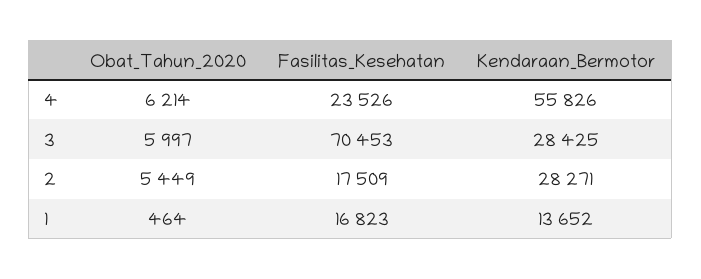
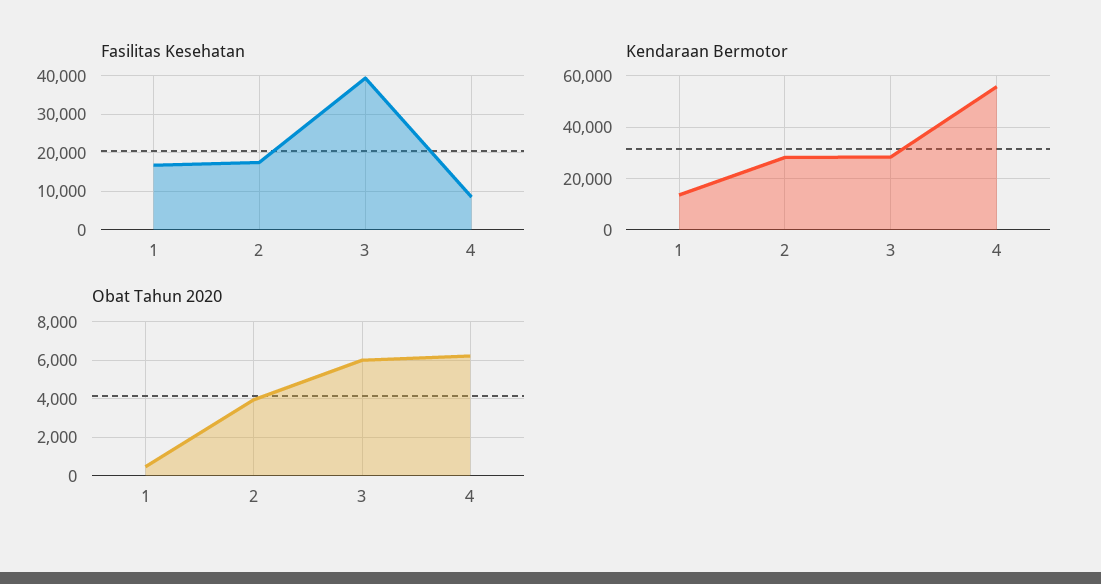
Fasilitas_Kesehatan, 4: 23526 -> 8000
Fasilitas_Kesehatan, 3: 70453 -> 40000
Obat_Tahun_2020, 2: 5449 -> 4000

